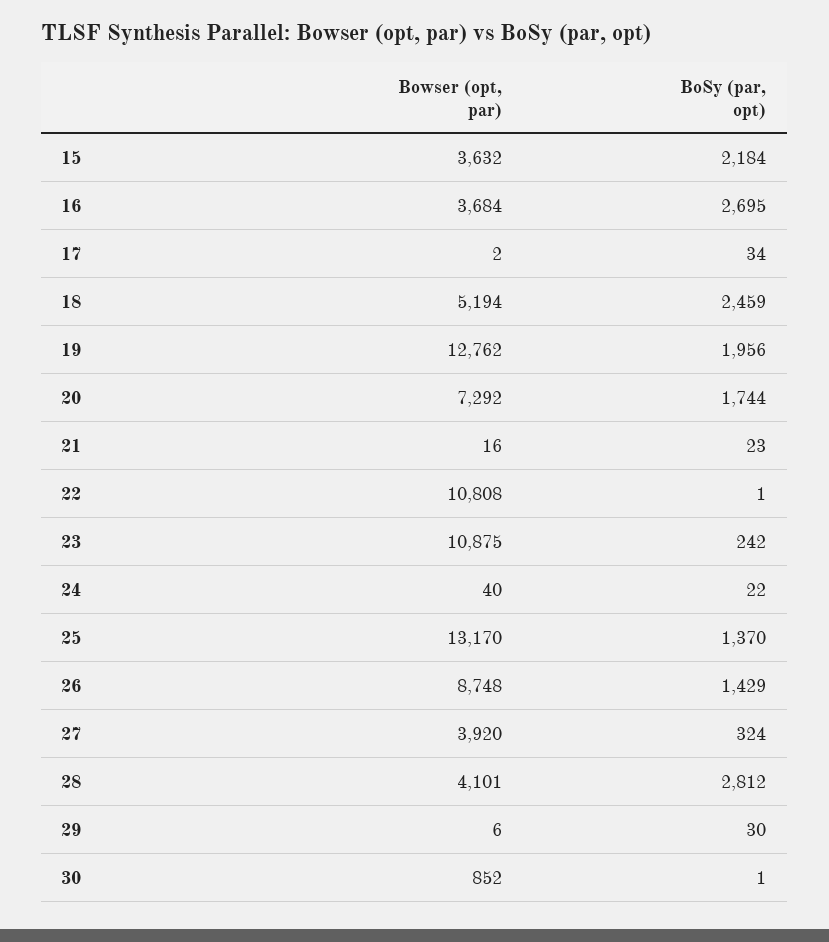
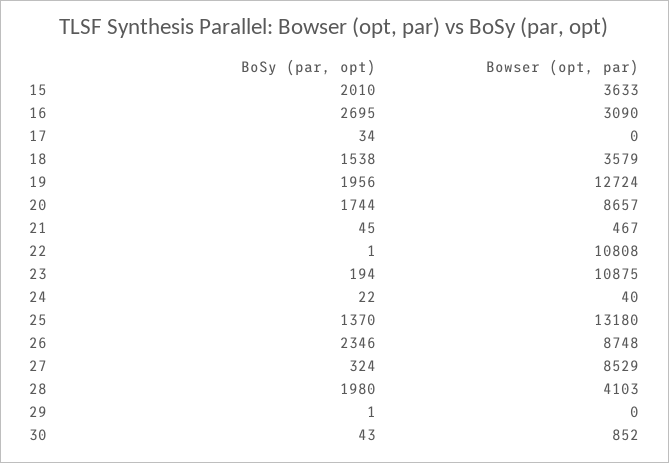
Bowser (opt, par), 15: 3632 -> 3633
BoSy (par, opt), 15: 2184 -> 2010
Bowser (opt, par), 16: 3684 -> 3090
Bowser (opt, par), 17: 2 -> 0
Bowser (opt, par), 18: 5194 -> 3579
BoSy (par, opt), 18: 2459 -> 1538
Bowser (opt, par), 19: 12762 -> 12724
Bowser (opt, par), 20: 7292 -> 8657
Bowser (opt, par), 21: 16 -> 467
BoSy (par, opt), 21: 23 -> 45
BoSy (par, opt), 23: 242 -> 194
Bowser (opt, par), 25: 13170 -> 13180
BoSy (par, opt), 26: 1429 -> 2346
Bowser (opt, par), 27: 3920 -> 8529
Bowser (opt, par), 28: 4101 -> 4103
BoSy (par, opt), 28: 2812 -> 1980
Bowser (opt, par), 29: 6 -> 0
BoSy (par, opt), 29: 30 -> 1
BoSy (par, opt), 30: 1 -> 43

